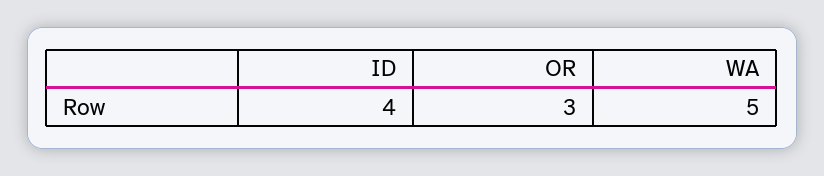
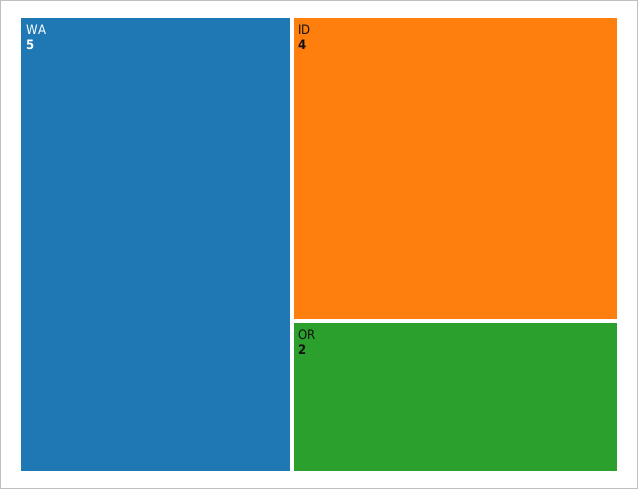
OR: 3 -> 2

